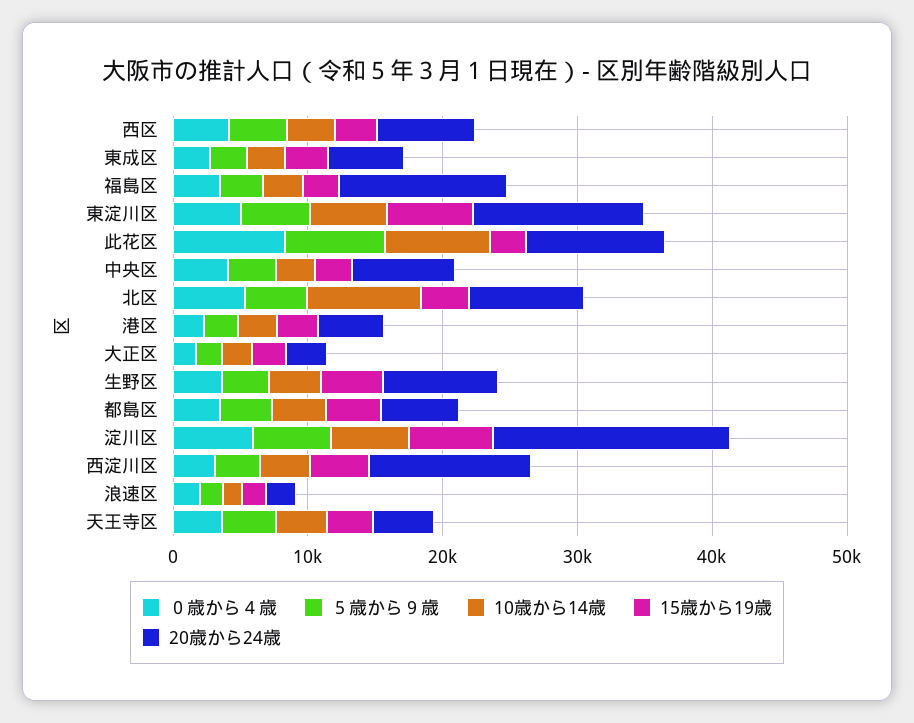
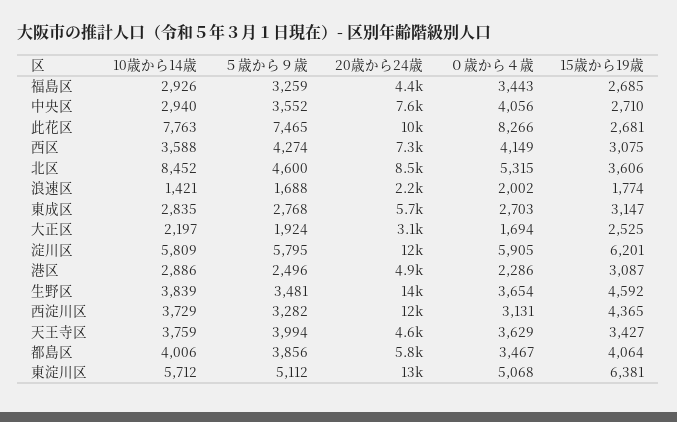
20歳から24歳, 福島区: 12000 -> 4400
20歳から24歳, 生野区: 8000 -> 14000
20歳から24歳, 淀川区: 18000 -> 12000

